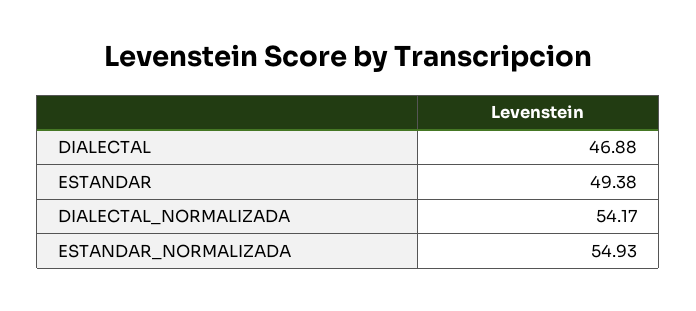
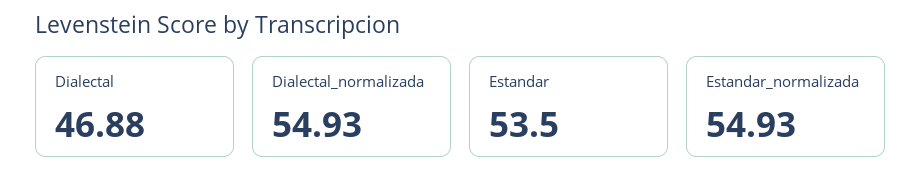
ESTANDAR: 49.38 -> 53.5
DIALECTAL_NORMALIZADA: 54.17 -> 54.93

